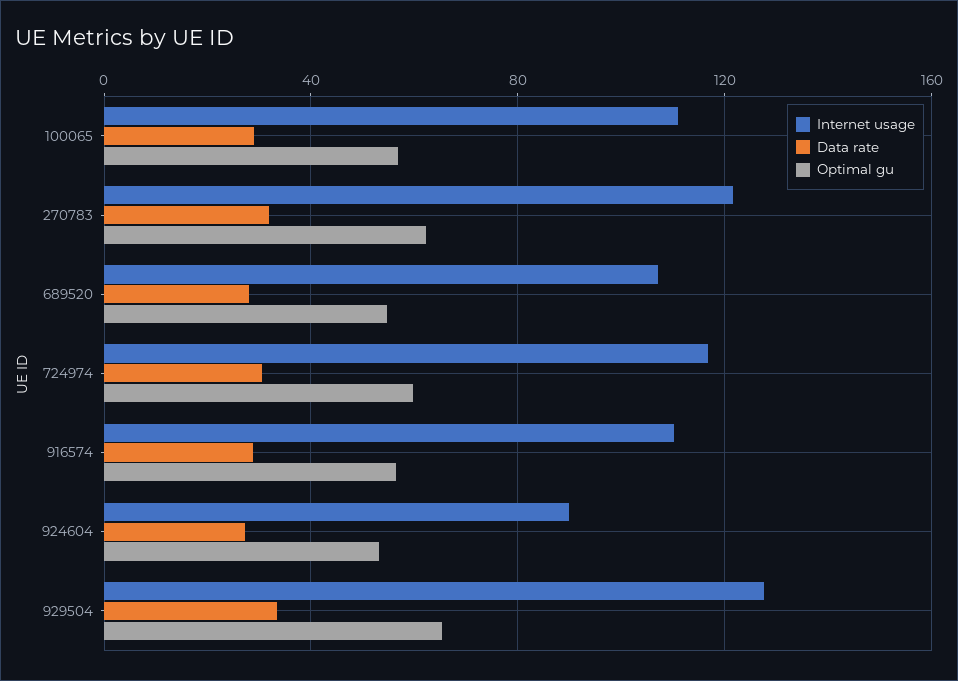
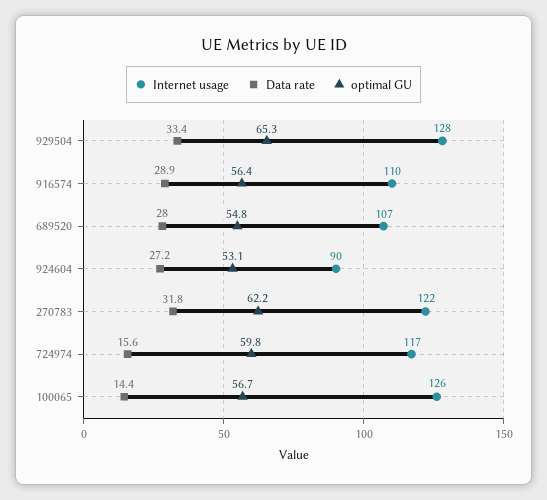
Internet usage, 100065: 110 -> 126
Data rate, 100065: 30 -> 14.4
Data rate, 724974: 30 -> 15.6

